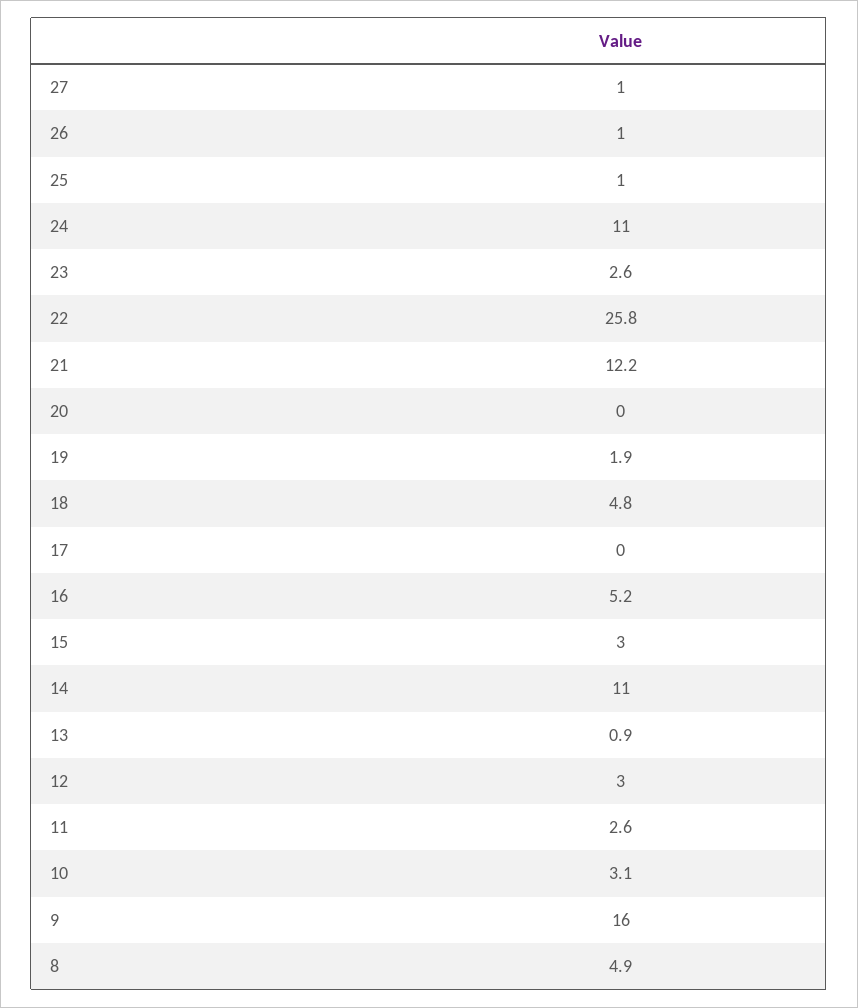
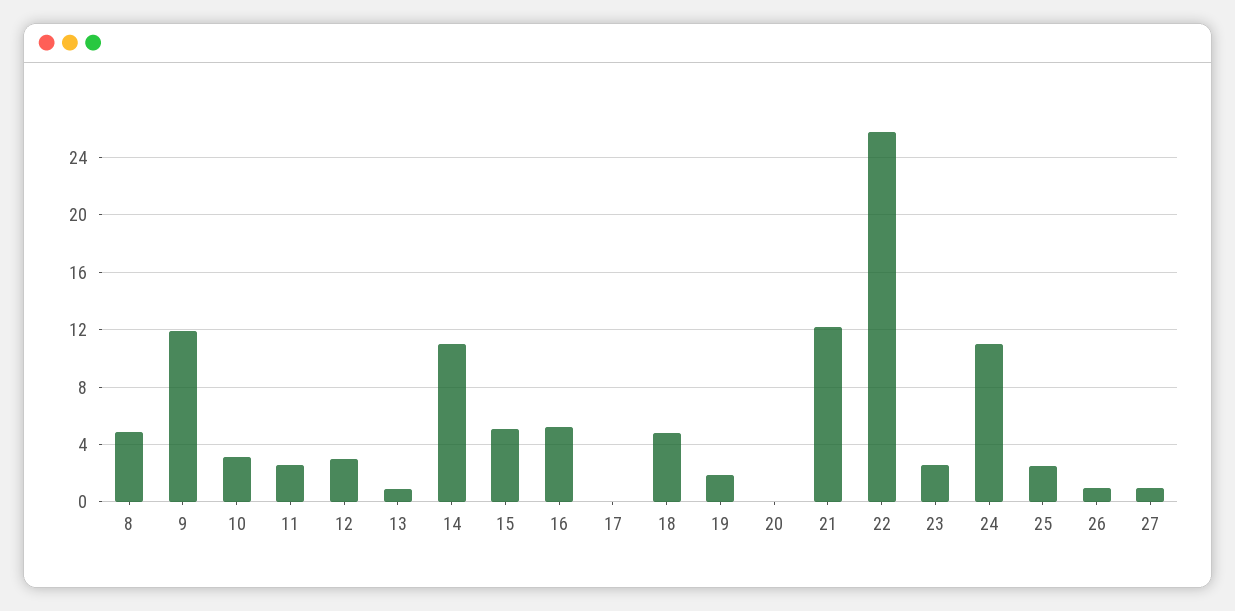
25: 1 -> 2.5
15: 3 -> 5
9: 16 -> 12

